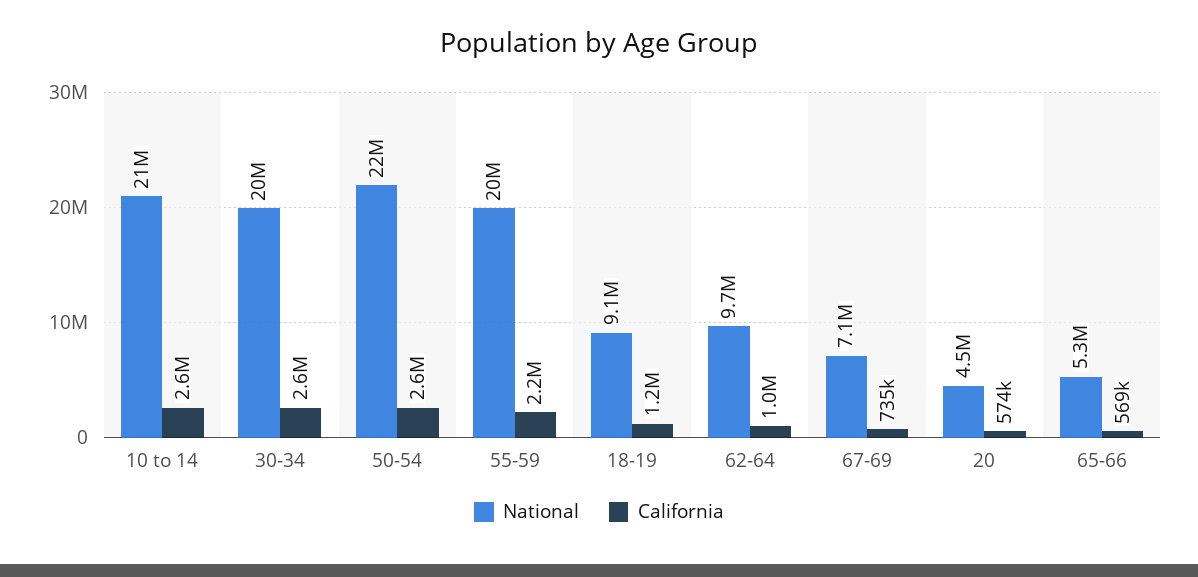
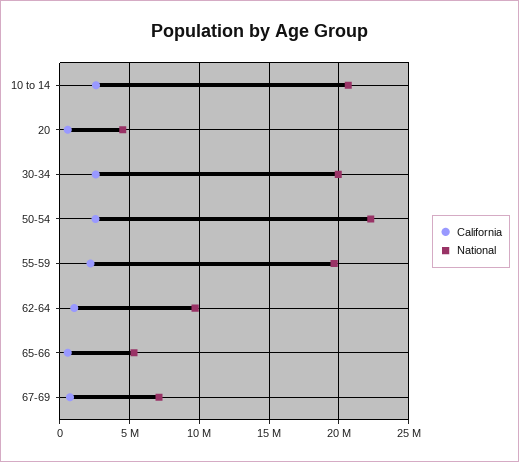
National, 18-19: 9100000 -> none
California, 18-19: 1200000 -> none

